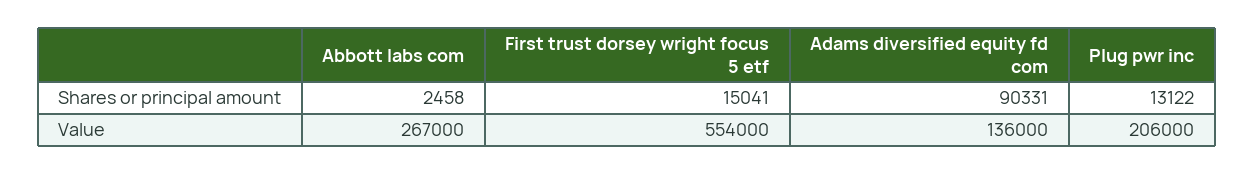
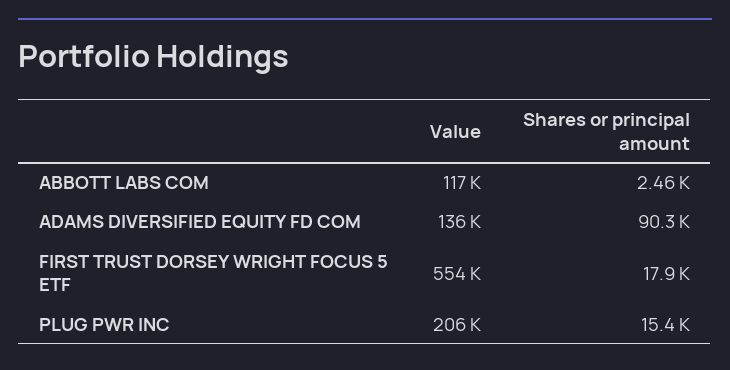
First trust dorsey wright focus 5 etf, Shares or principal amount: 15041 -> 17900
Plug pwr inc, Shares or principal amount: 13122 -> 15400
Abbott labs com, Value: 267000 -> 117000

